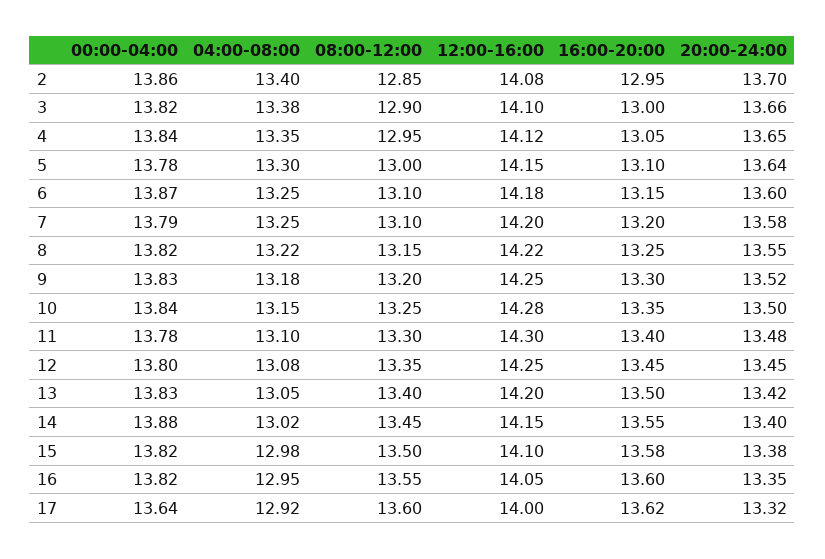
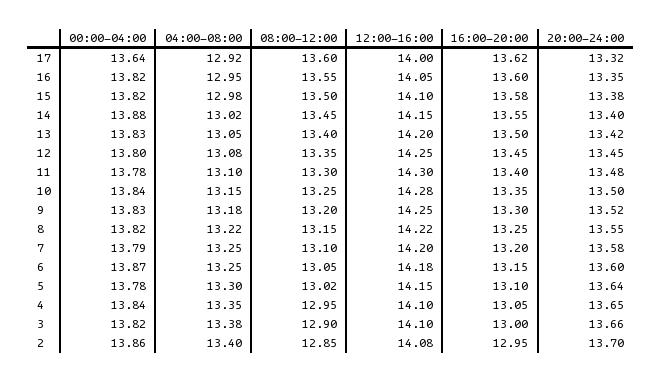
12:00-16:00, 4: 14.12 -> 14.1
08:00-12:00, 5: 13 -> 13.02
08:00-12:00, 6: 13.1 -> 13.05

